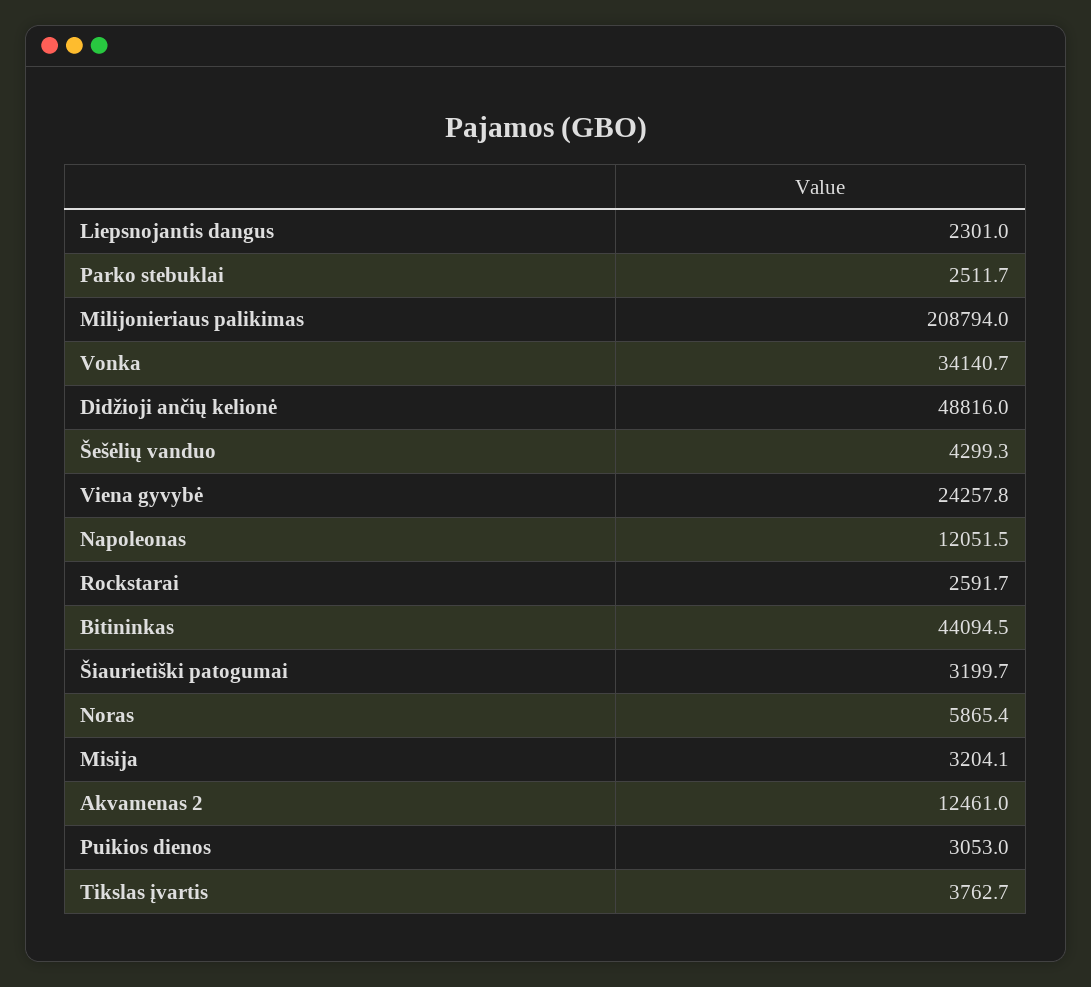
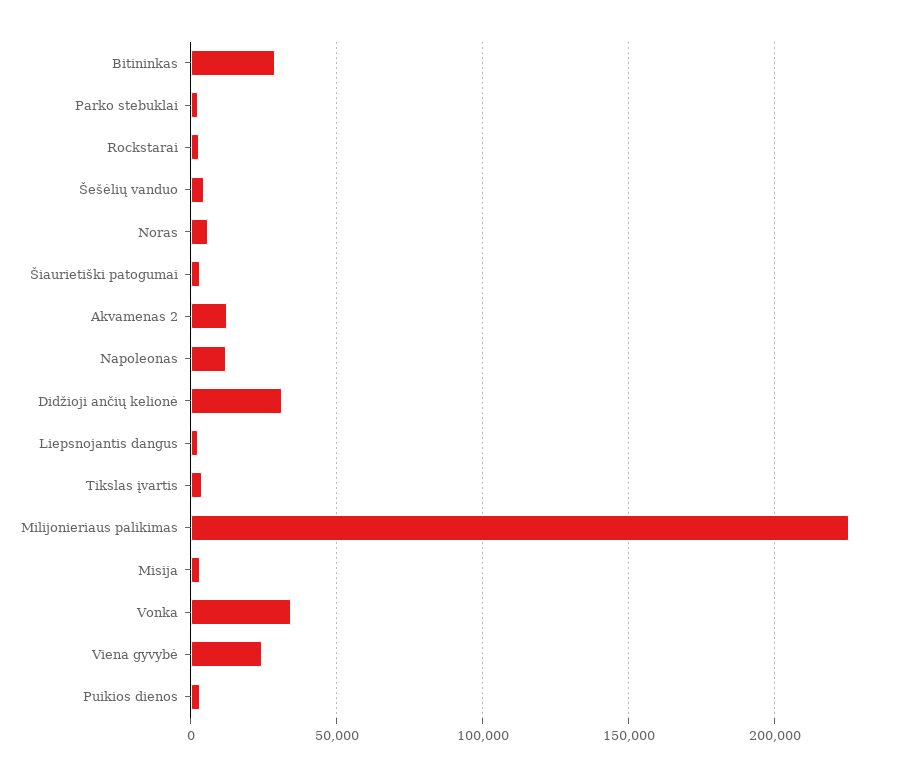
Milijonieriaus palikimas: 208794 -> 225000
Didžioji ančių kelionė: 48816 -> 30000
Bitininkas: 44094.5 -> 30000

